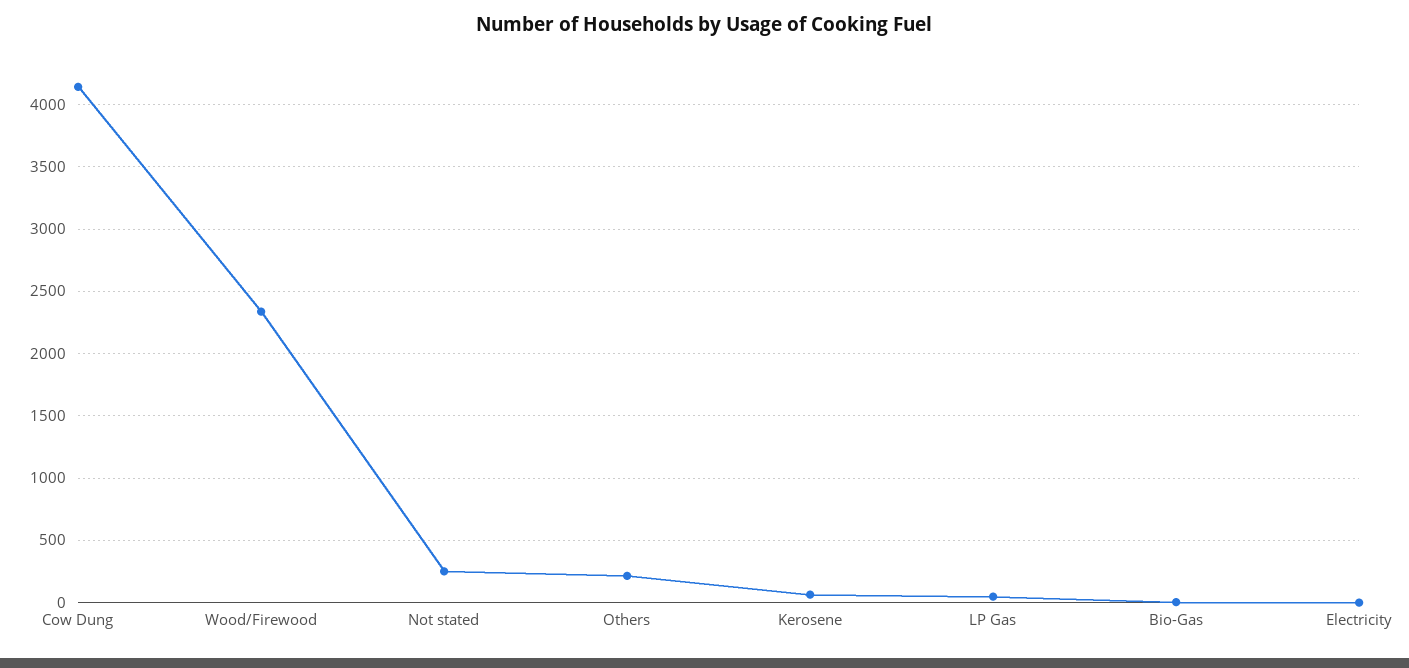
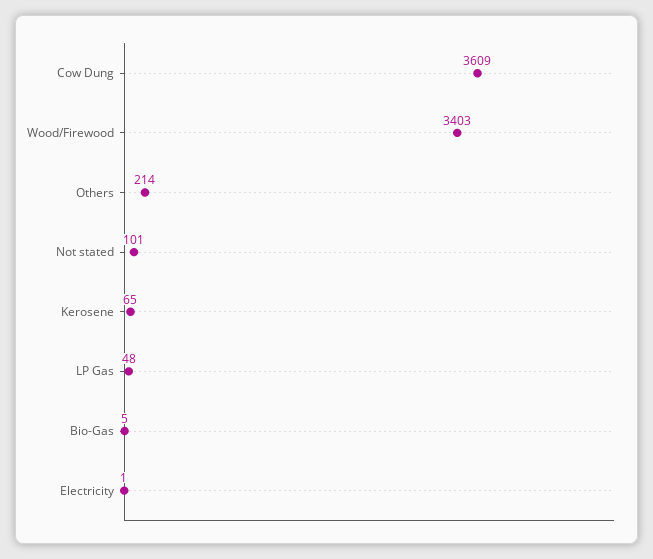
Cow Dung: 4150 -> 3609
Wood/Firewood: 2350 -> 3403
Not stated: 250 -> 101

